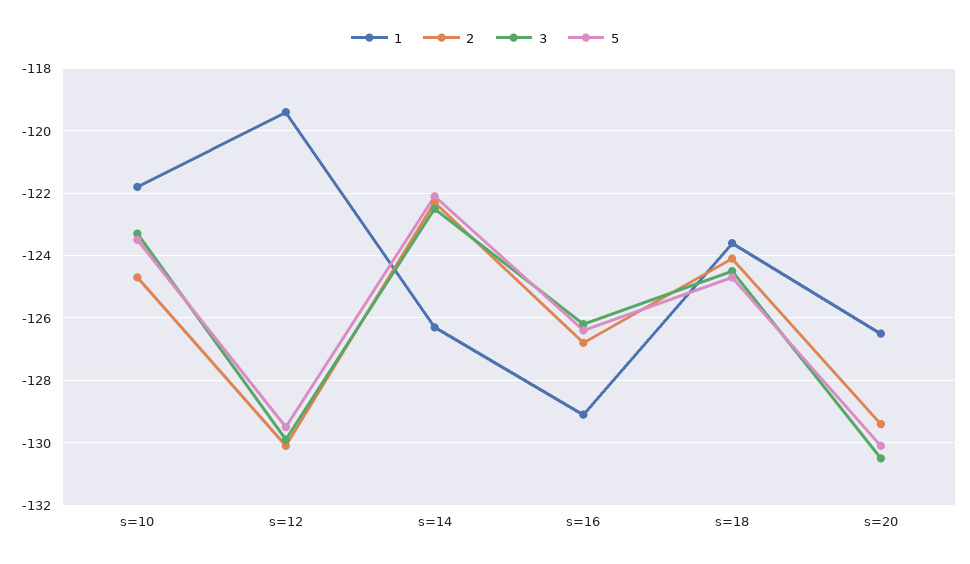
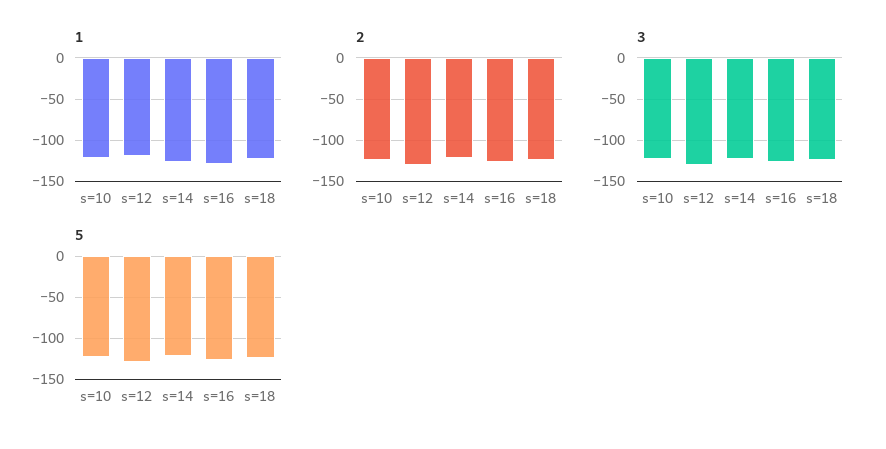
1, s=20: -126.5 -> none
2, s=20: -129.5 -> none
3, s=20: -130.5 -> none
5, s=20: -130 -> none

